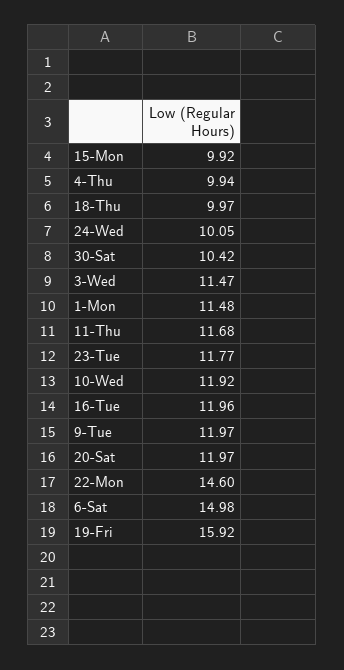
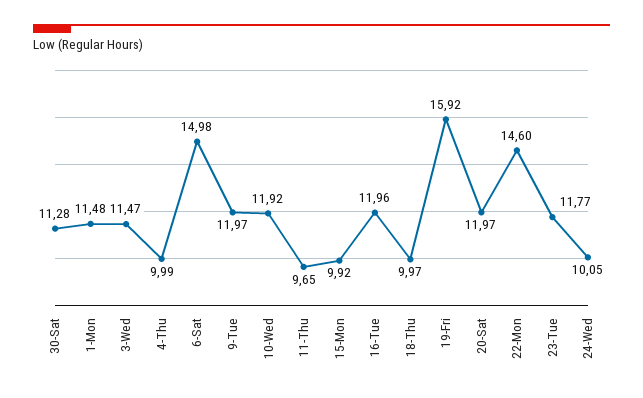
4-Thu: 9.94 -> 9.99
30-Sat: 10.42 -> 11.28
11-Thu: 11.68 -> 9.65

